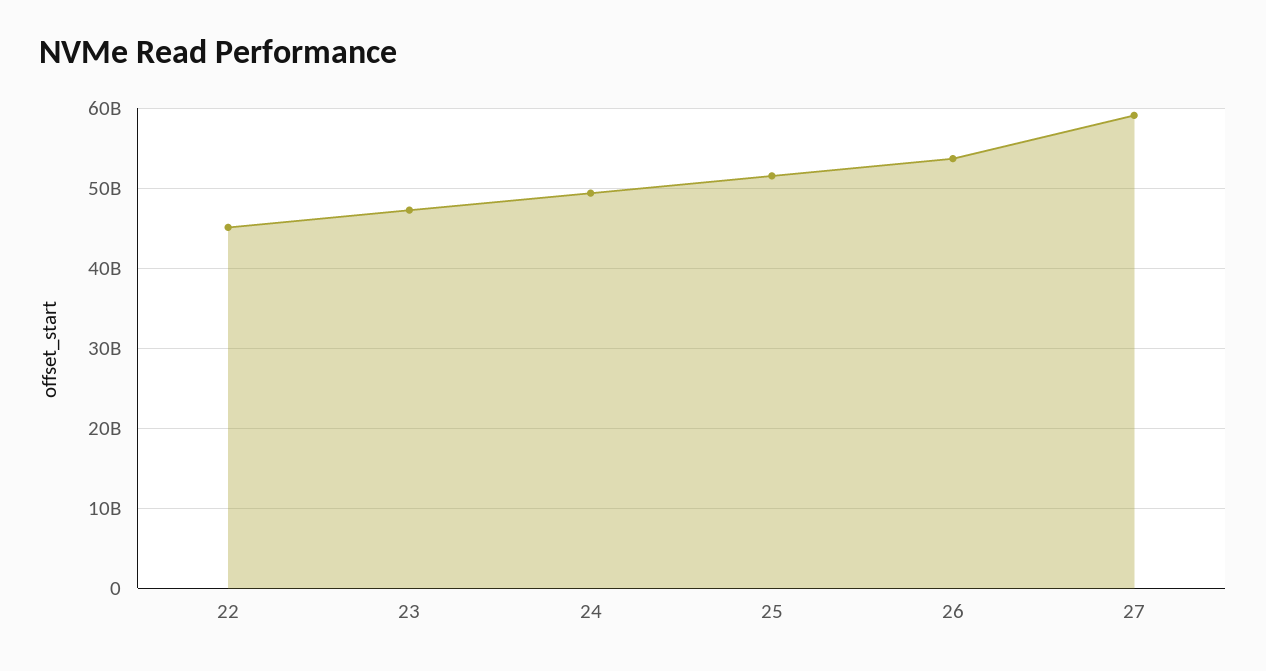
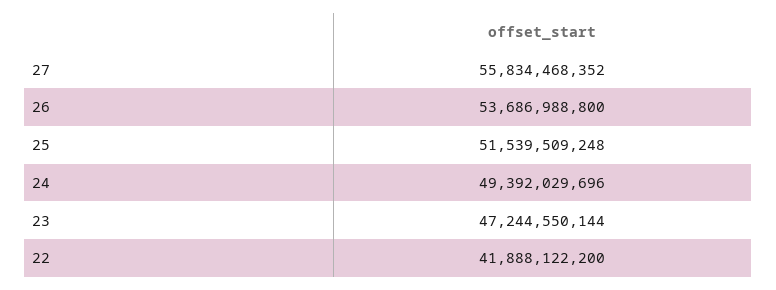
22: 45000000000 -> 41888122200
27: 59000000000 -> 55834468352

